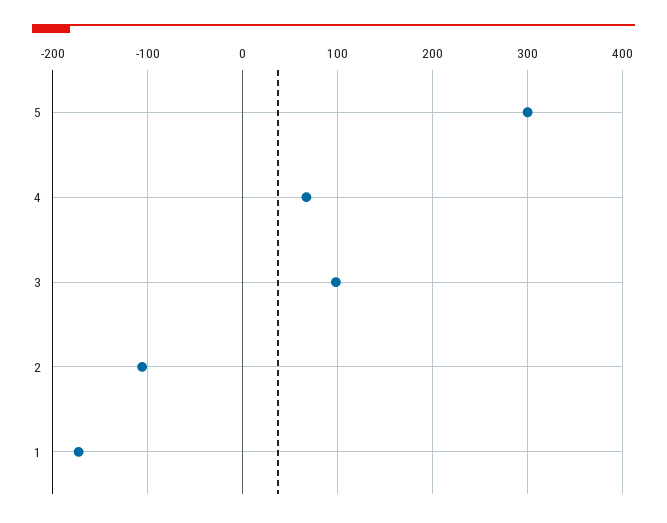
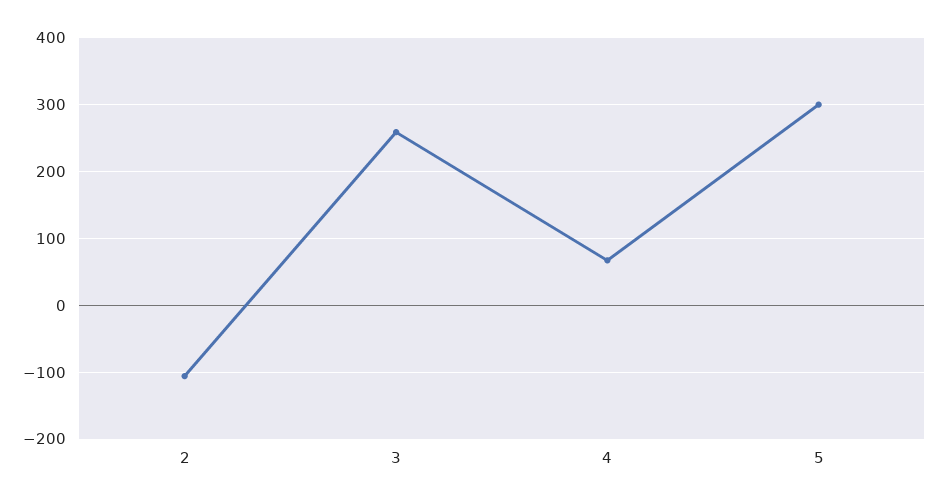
3: 100 -> 260
1: -170 -> none

